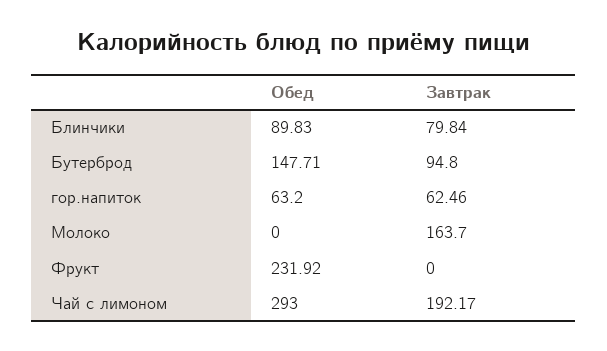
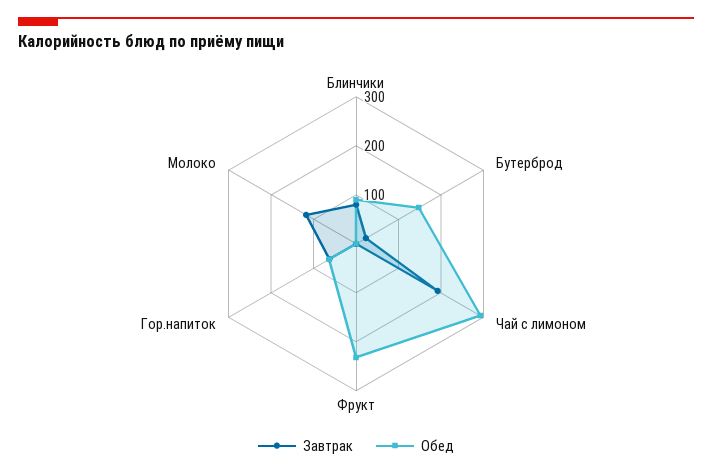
Завтрак, Бутерброд: 94.8 -> 20
Завтрак, Молоко: 163.7 -> 120

